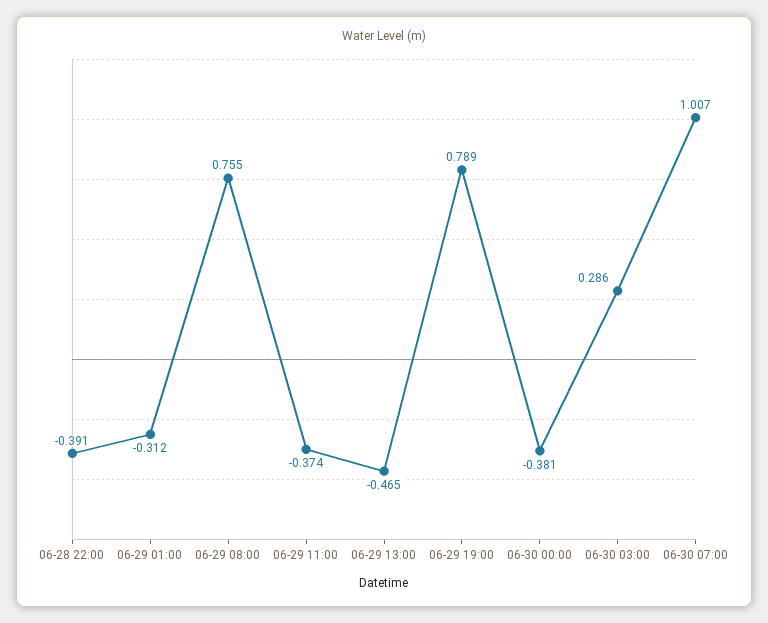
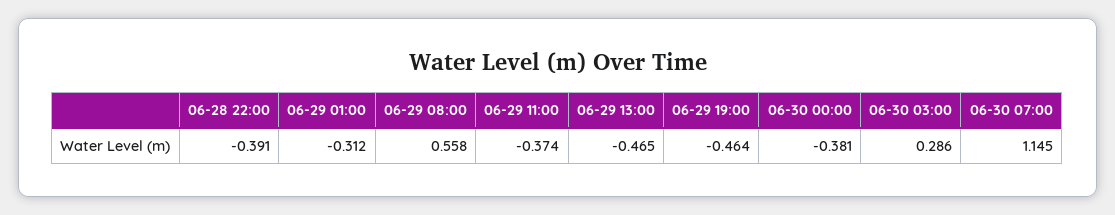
06-29 08:00: 0.755 -> 0.558
06-29 19:00: 0.789 -> -0.464
06-30 07:00: 1.007 -> 1.145

